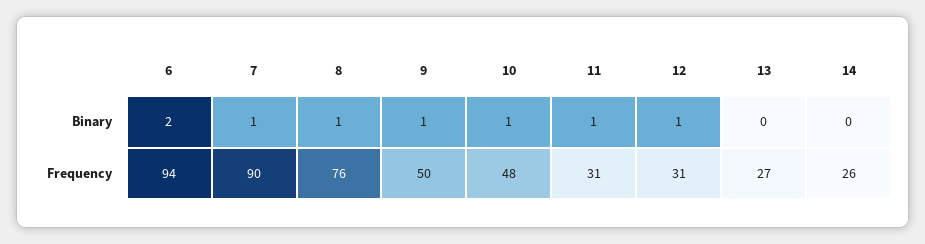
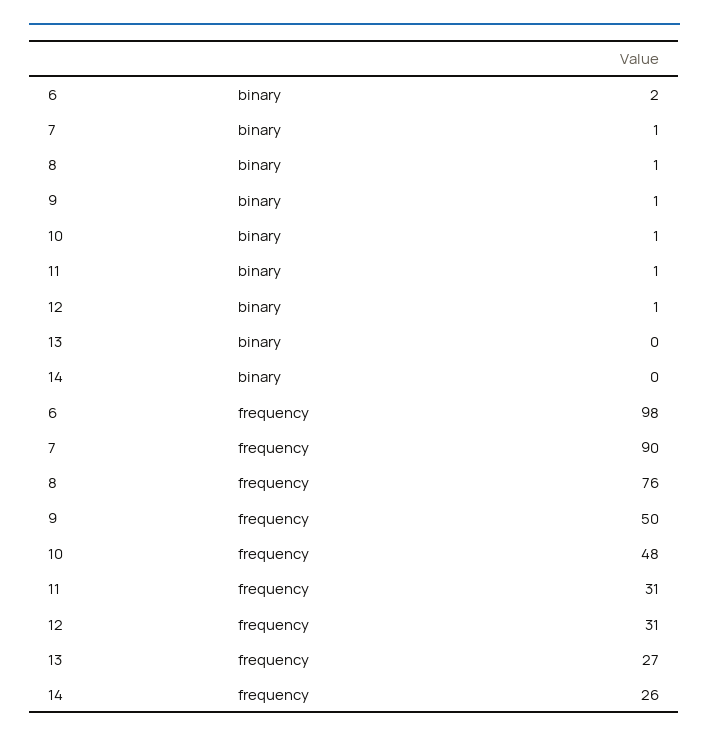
6, Frequency: 94 -> 98

